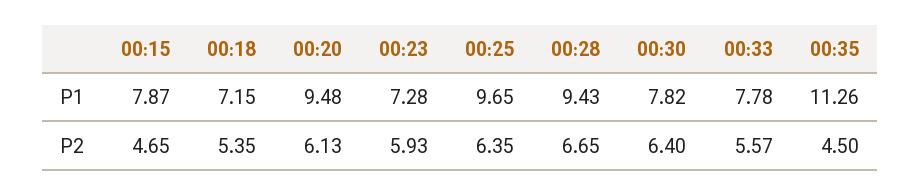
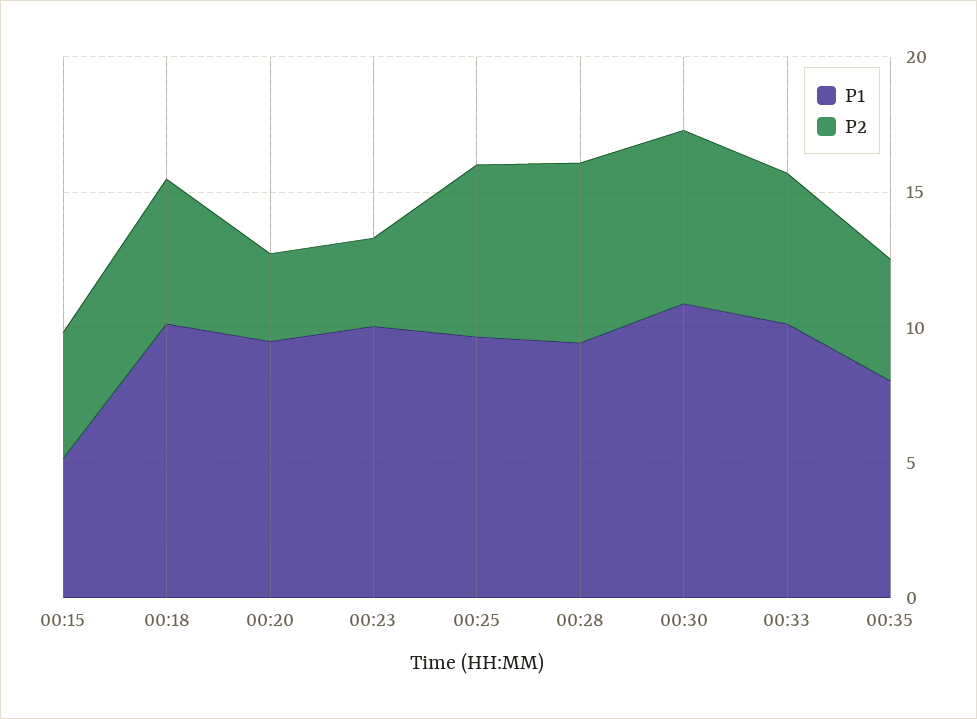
P1, 00:15: 7.87 -> 5
P1, 00:18: 7.15 -> 10
P1, 00:23: 7.28 -> 10
P1, 00:30: 7.82 -> 11
P1, 00:33: 7.78 -> 10
P1, 00:35: 11.26 -> 8
P2, 00:20: 6.13 -> 3
P2, 00:23: 5.93 -> 3

